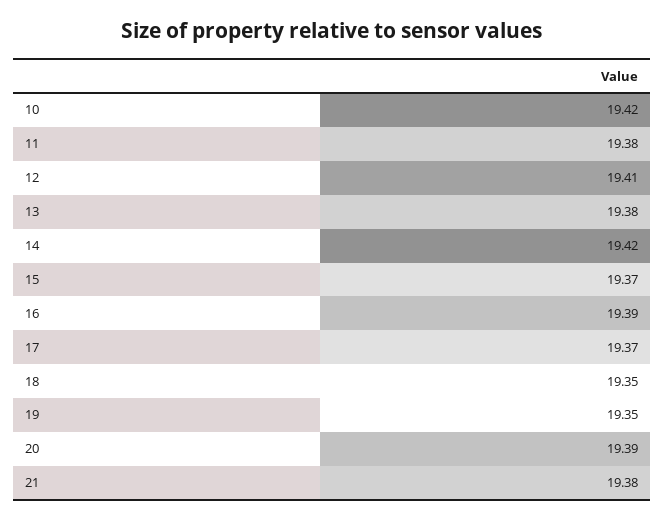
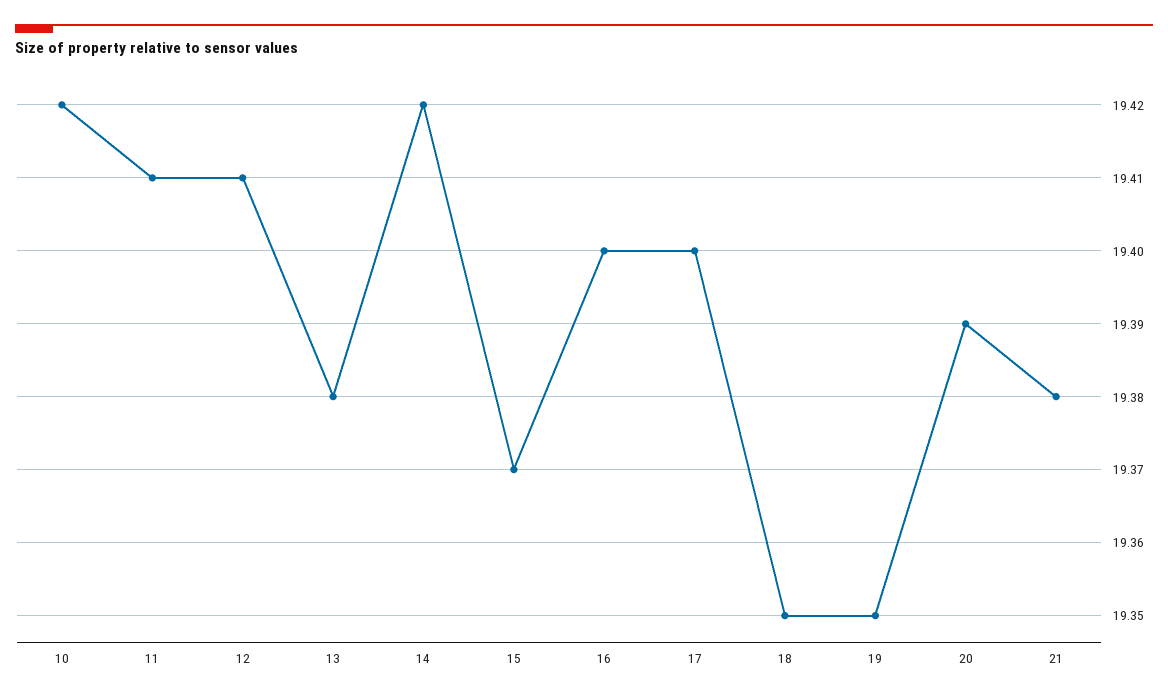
11: 19.38 -> 19.41
16: 19.39 -> 19.4
17: 19.37 -> 19.4

